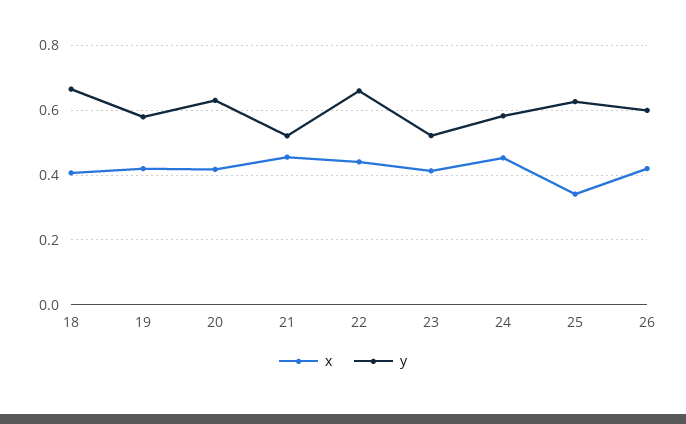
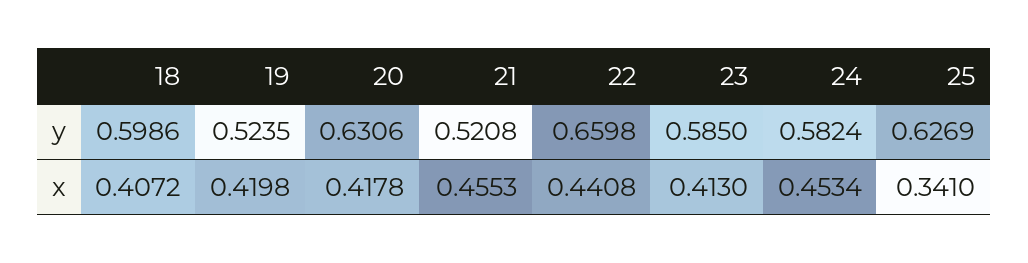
y, 18: 0.66 -> 0.5986
y, 19: 0.58 -> 0.5235
y, 23: 0.52 -> 0.585
x, 26: 0.42 -> none
y, 26: 0.6 -> none

